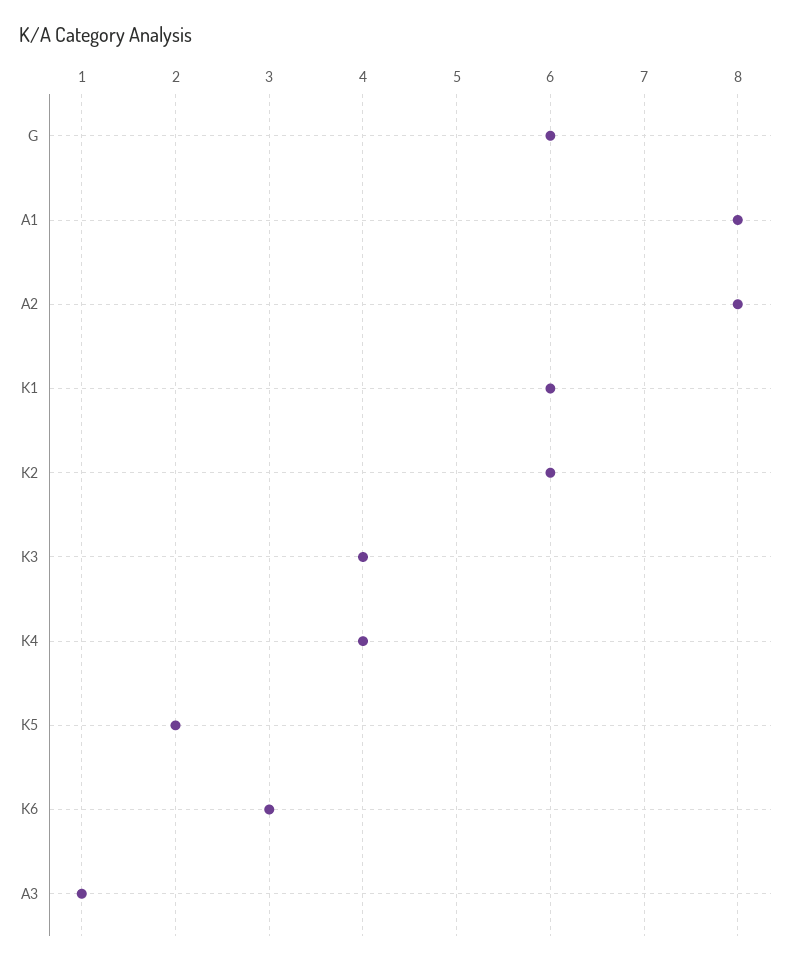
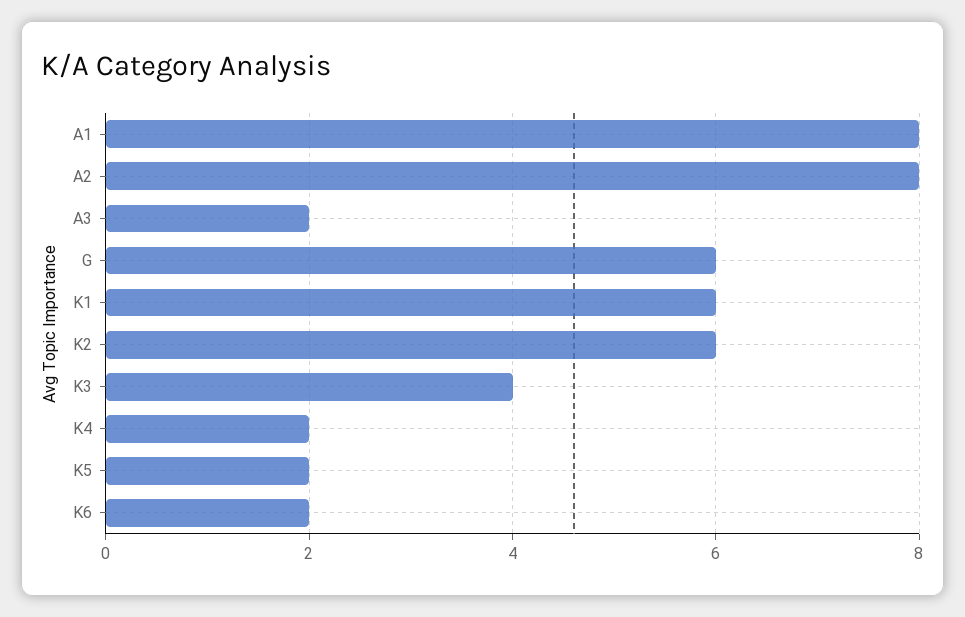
K4: 4 -> 2
K6: 3 -> 2
A3: 1 -> 2

